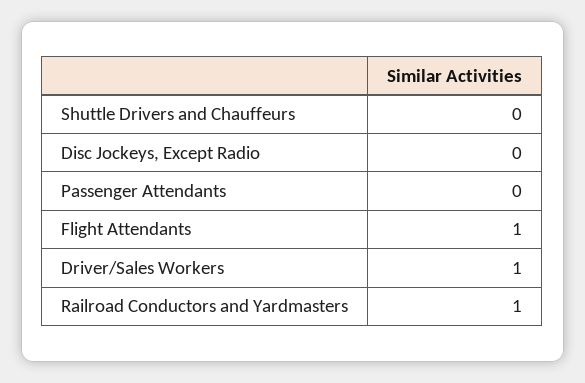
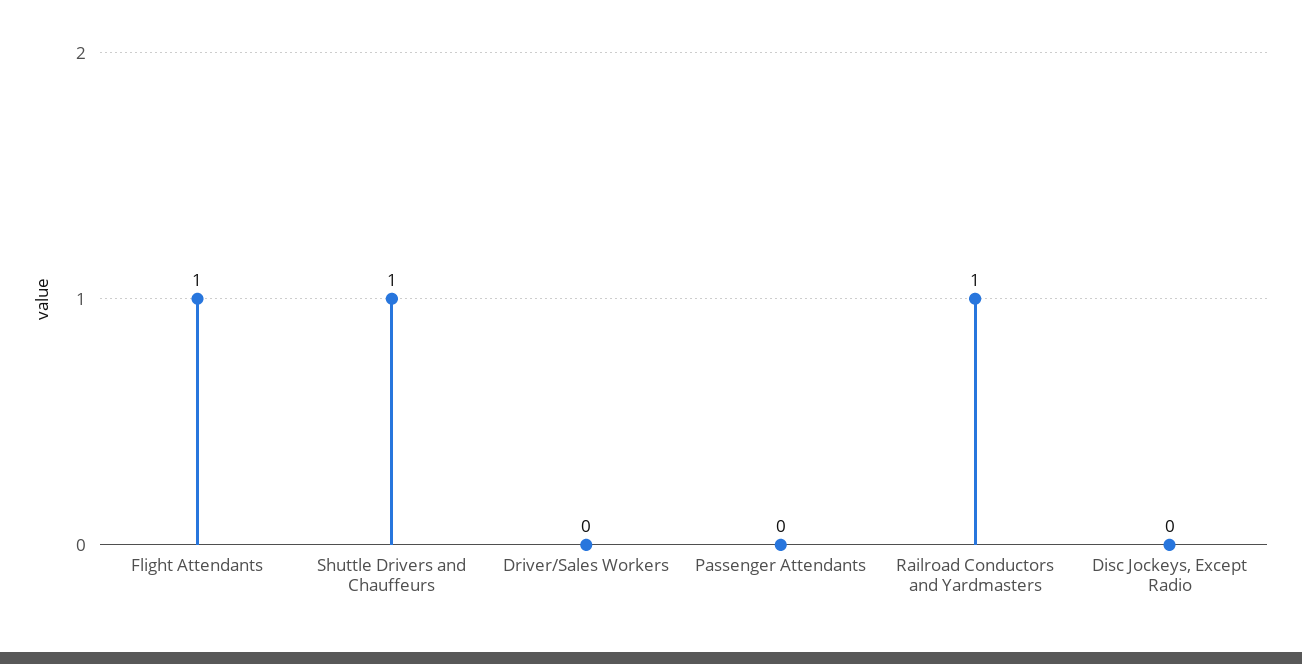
Shuttle Drivers and Chauffeurs: 0 -> 1
Driver/Sales Workers: 1 -> 0

